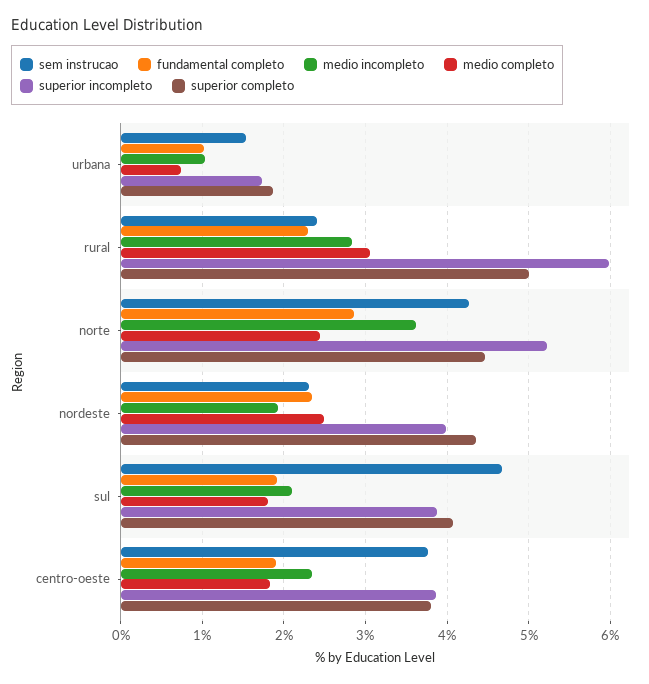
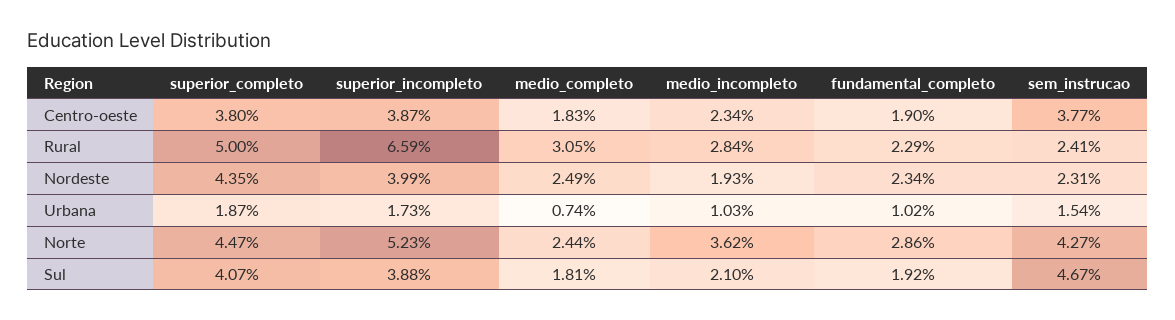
superior incompleto, rural: 6 -> 6.59

